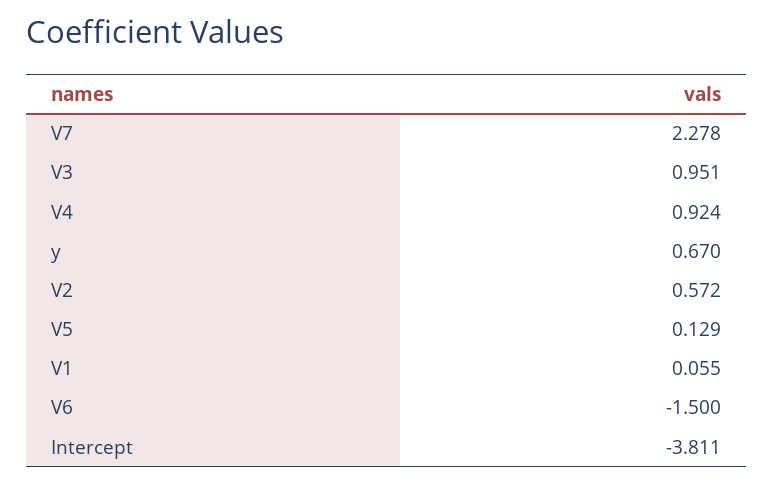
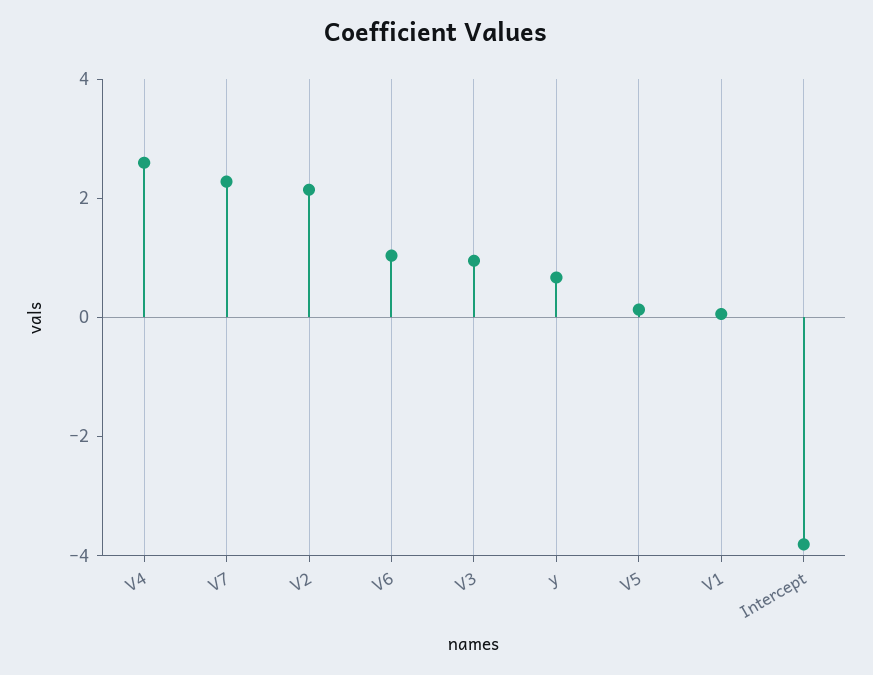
V4: 0.924 -> 2.5
V2: 0.572 -> 2
V6: -1.5 -> 1

